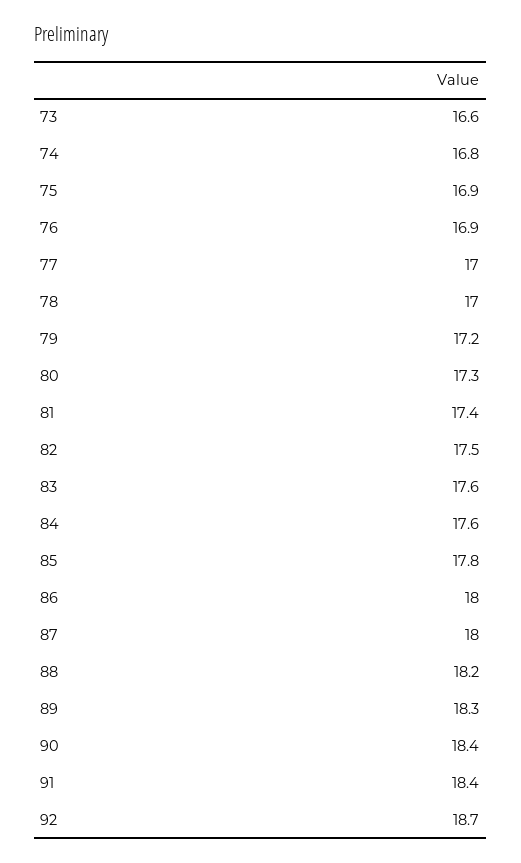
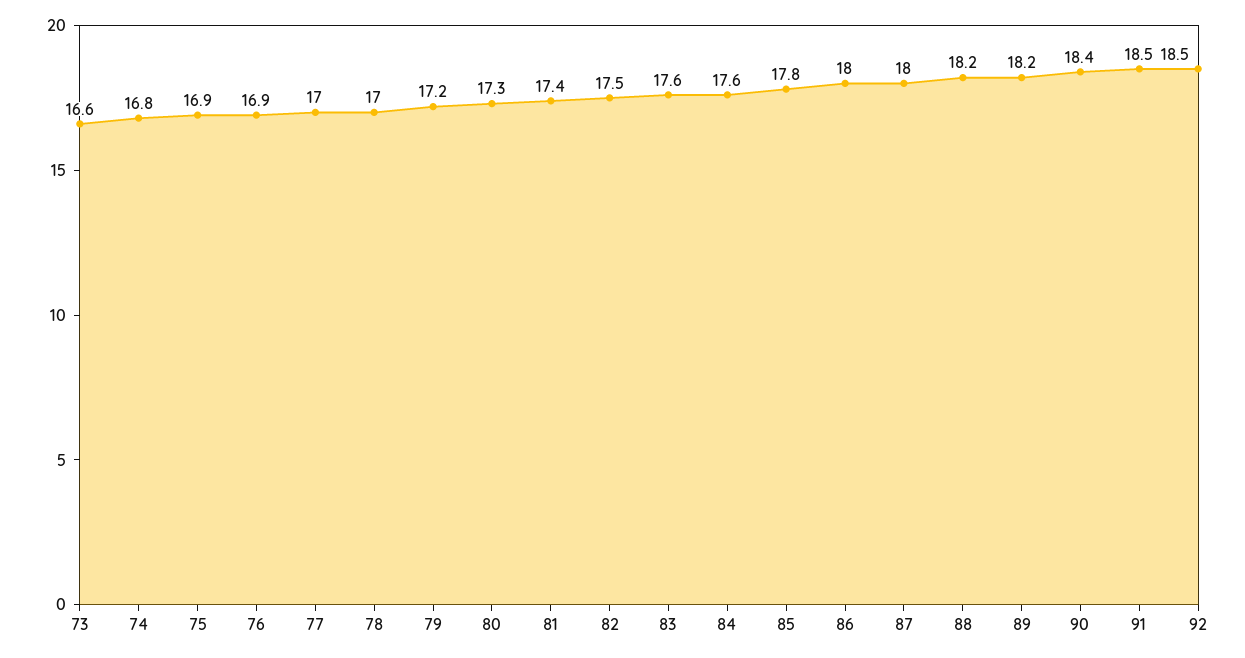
89: 18.3 -> 18.2
91: 18.4 -> 18.5
92: 18.7 -> 18.5

